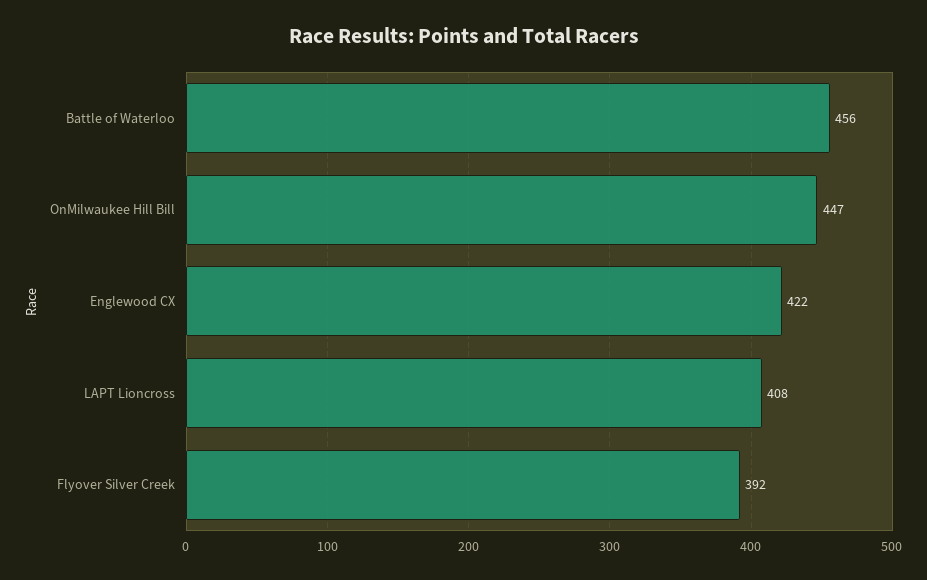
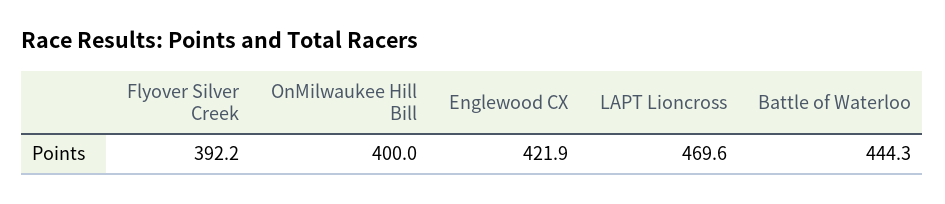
Battle of Waterloo: 456 -> 444.3
OnMilwaukee Hill Bill: 447 -> 400
LAPT Lioncross: 408 -> 469.6

